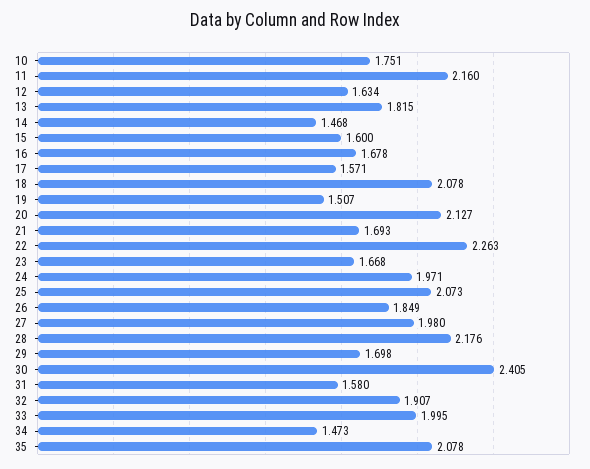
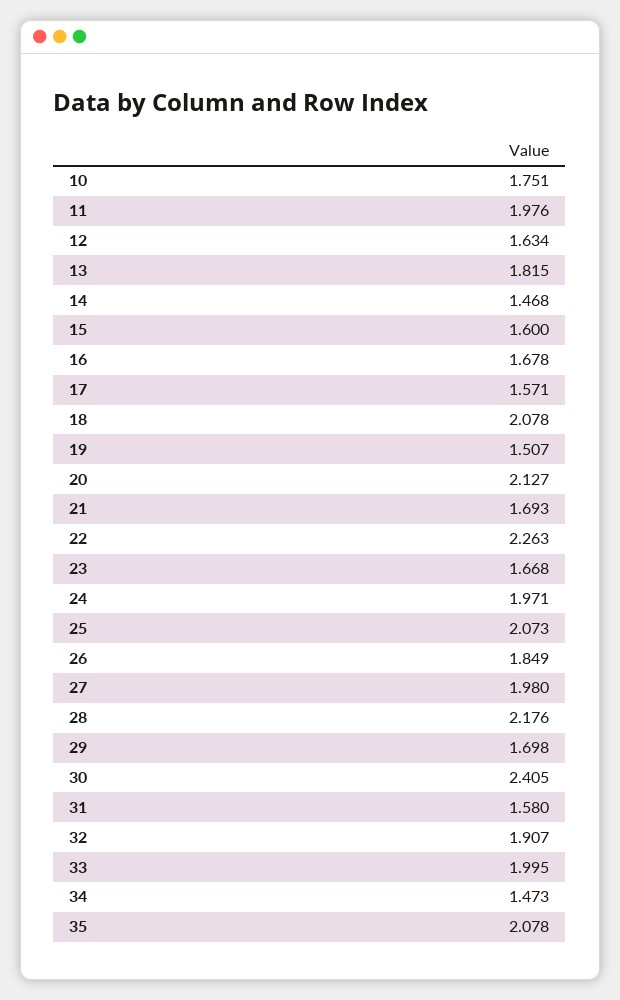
11: 2.16 -> 1.976

